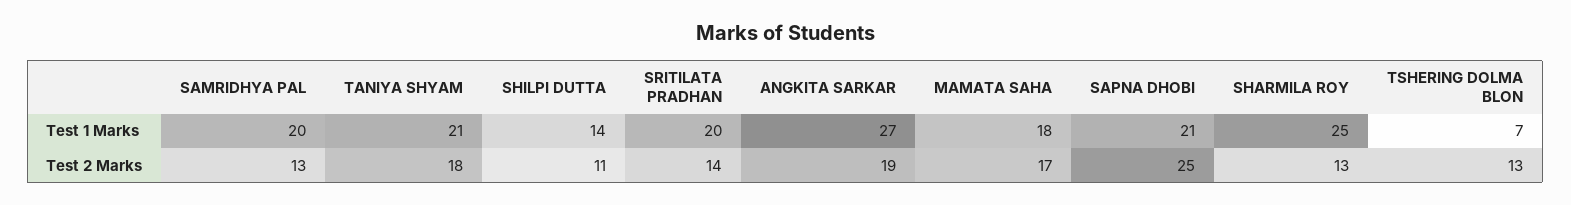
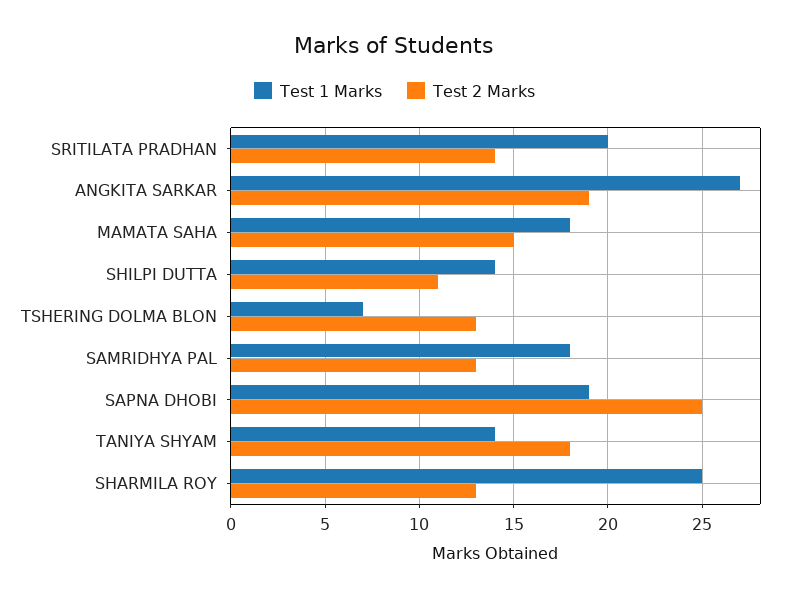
Test 1 Marks, SAMRIDHYA PAL: 20 -> 18
Test 1 Marks, TANIYA SHYAM: 21 -> 14
Test 1 Marks, SAPNA DHOBI: 21 -> 19
Test 2 Marks, MAMATA SAHA: 17 -> 15

